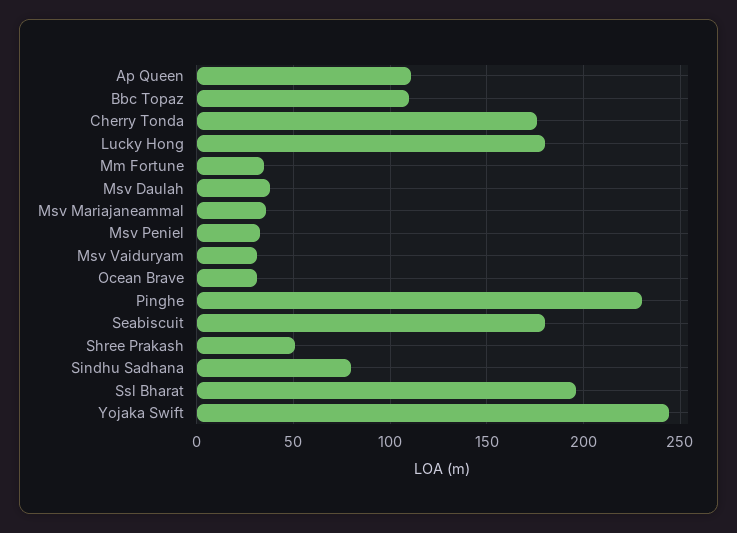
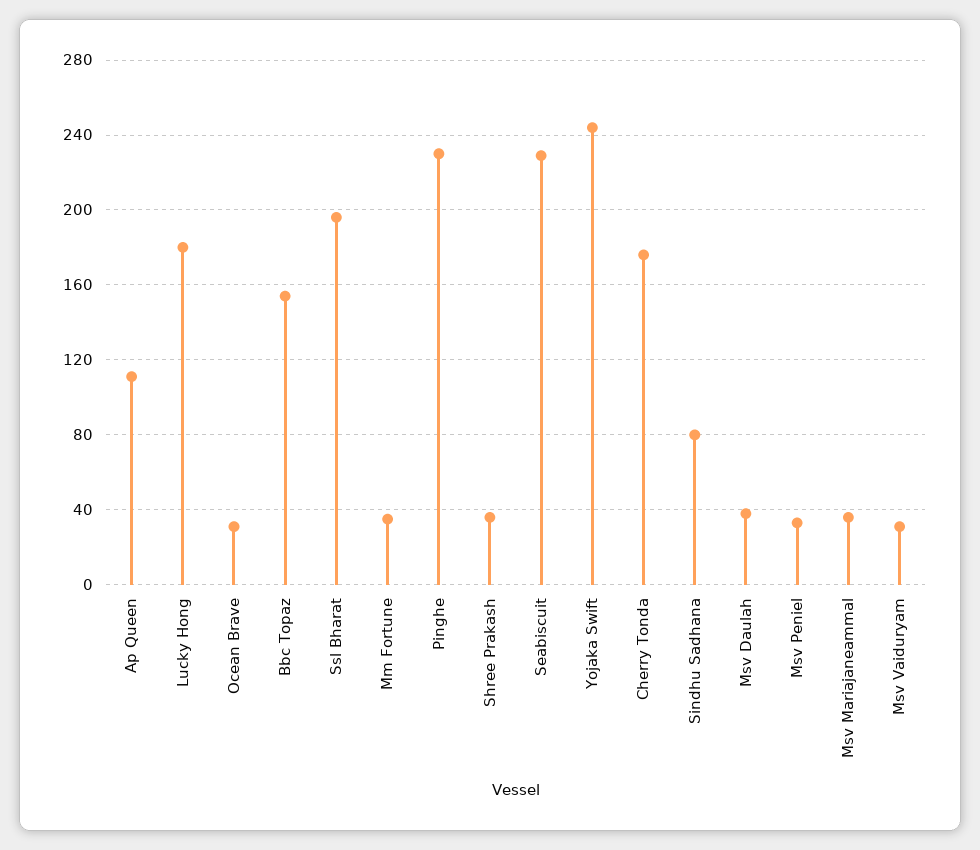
Bbc Topaz: 110 -> 155
Seabiscuit: 180 -> 230
Shree Prakash: 50 -> 35

